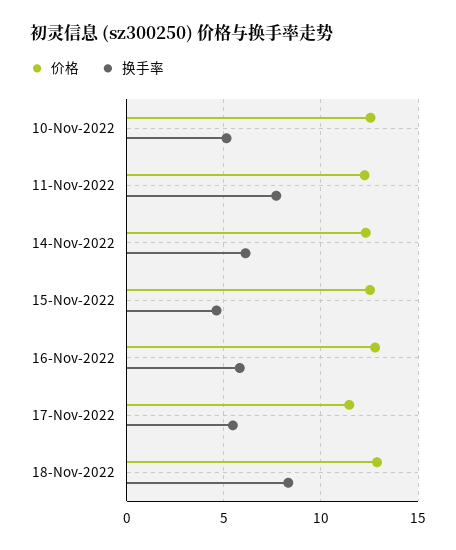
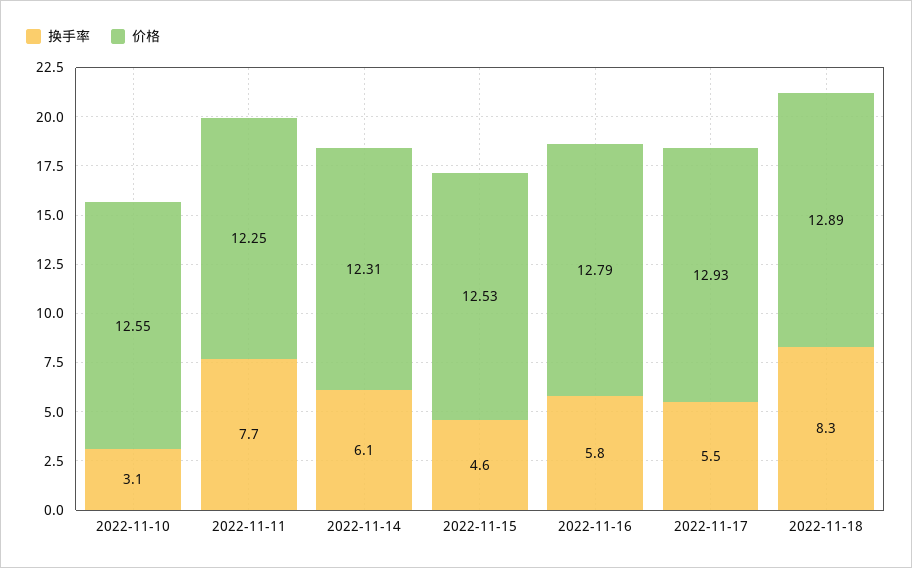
换手率, 10-Nov-2022: 5 -> 3.1
价格, 17-Nov-2022: 11.5 -> 12.93

